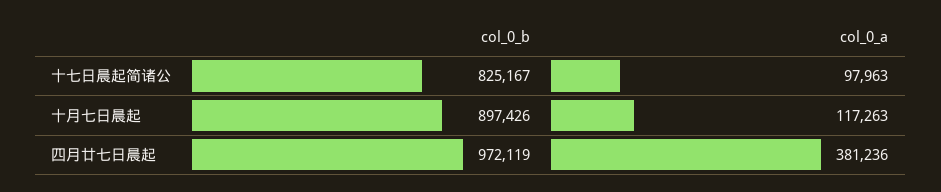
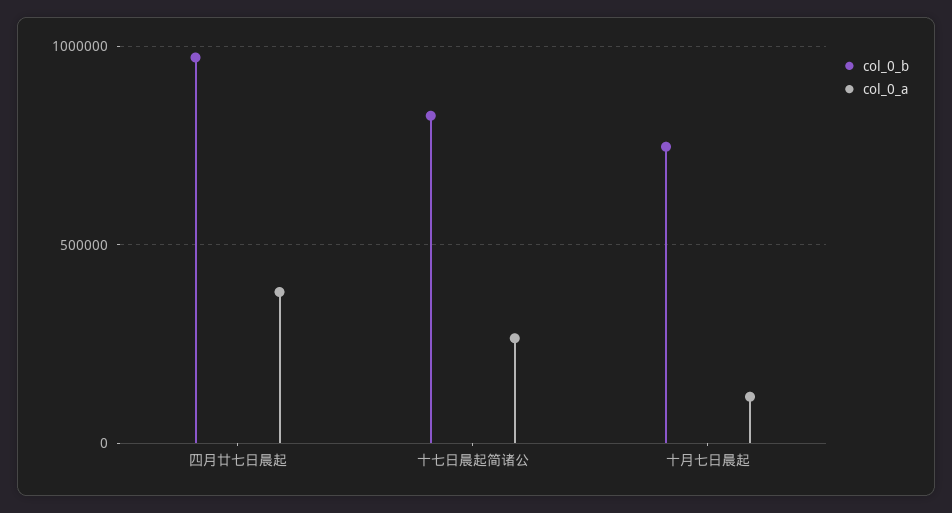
col_0_a, 十七日晨起简诸公: 97963 -> 250000
col_0_b, 十月七日晨起: 897426 -> 750000

